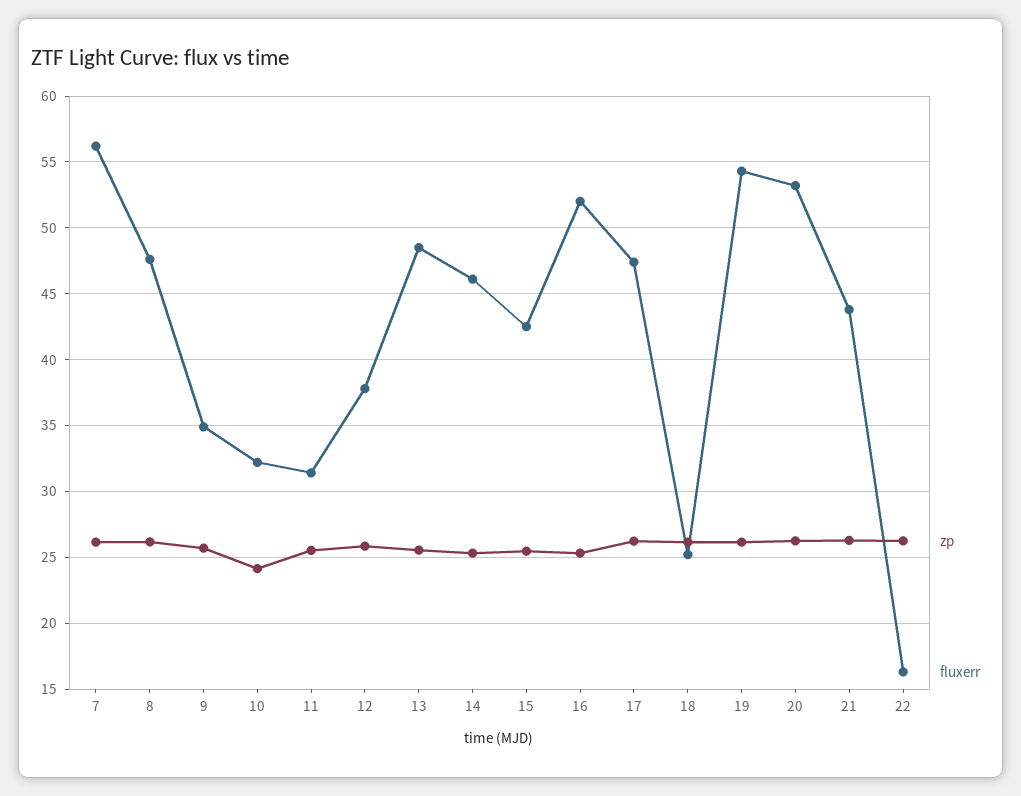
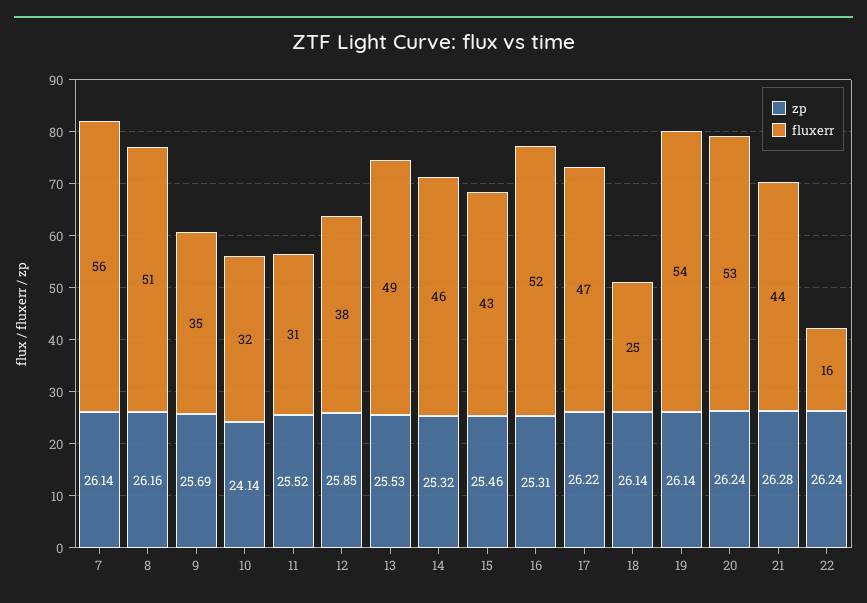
fluxerr, 8: 47.5 -> 51

